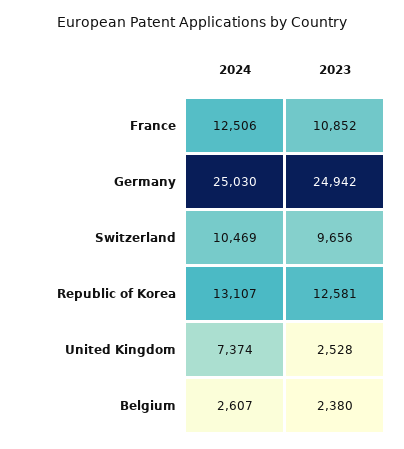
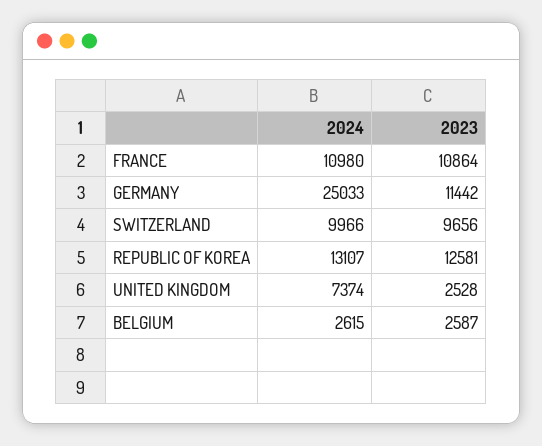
2024, France: 12506 -> 10980
2023, France: 10852 -> 10864
2024, Germany: 25030 -> 25033
2023, Germany: 24942 -> 11442
2024, Switzerland: 10469 -> 9966
2024, Belgium: 2607 -> 2615
2023, Belgium: 2380 -> 2587

